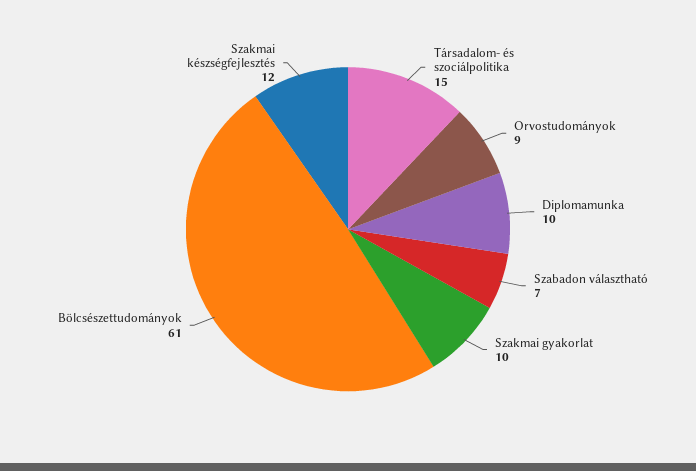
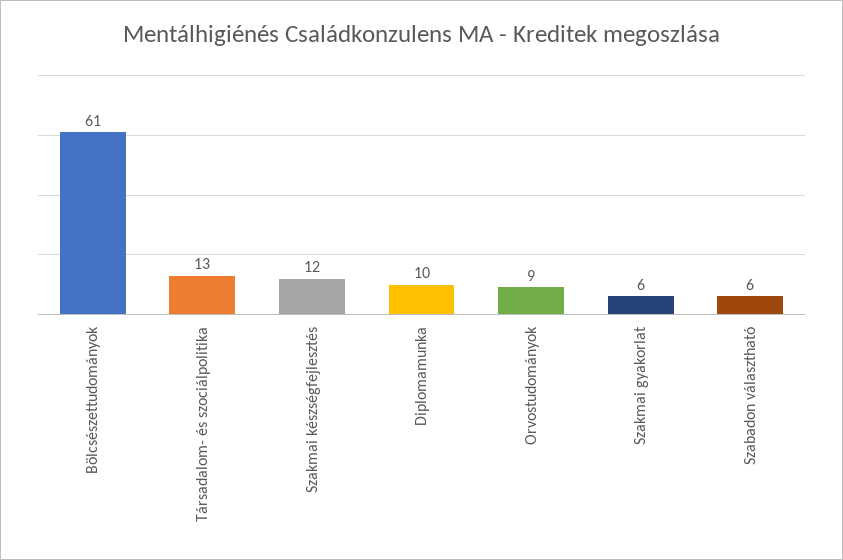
Társadalom- és szociálpolitika: 15 -> 13
Szabadon választható: 7 -> 6
Szakmai gyakorlat: 10 -> 6

